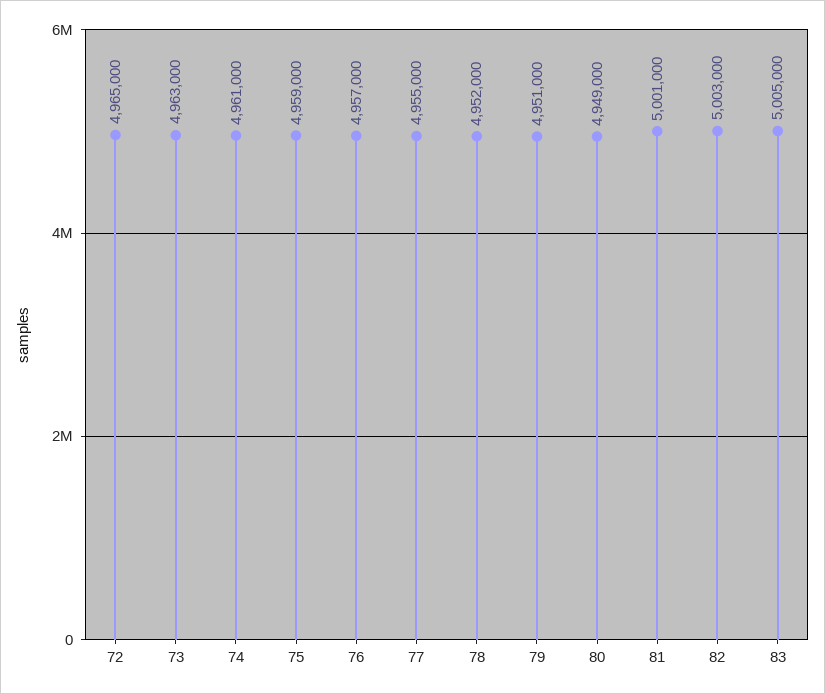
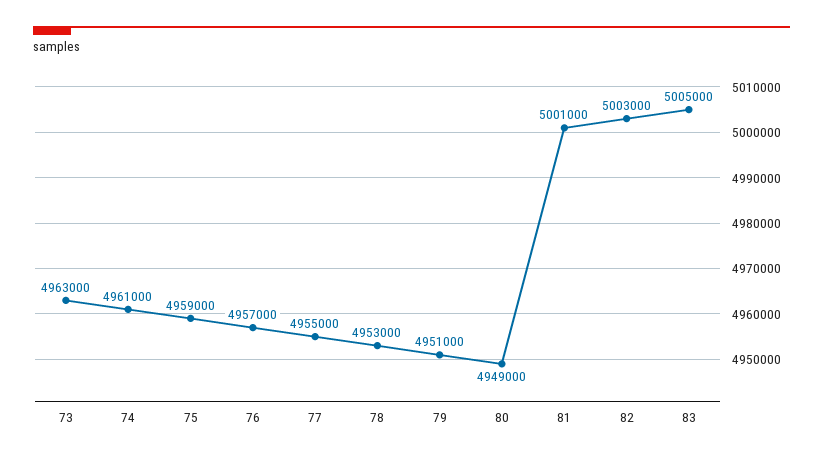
72: 4965000 -> none
78: 4952000 -> 4953000

